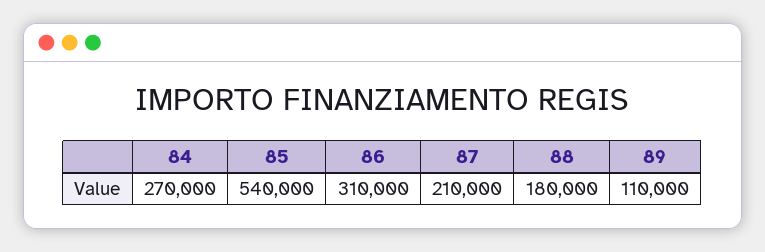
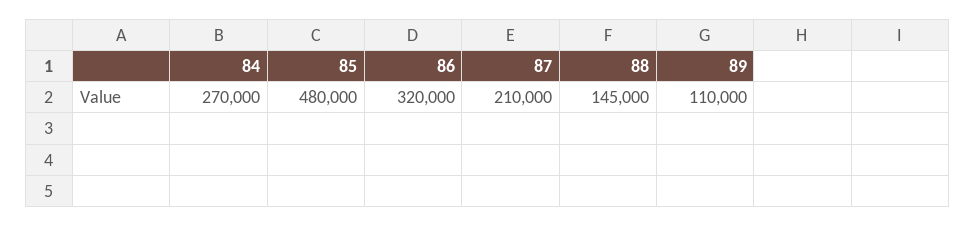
85: 540000 -> 480000
86: 310000 -> 320000
88: 180000 -> 145000

